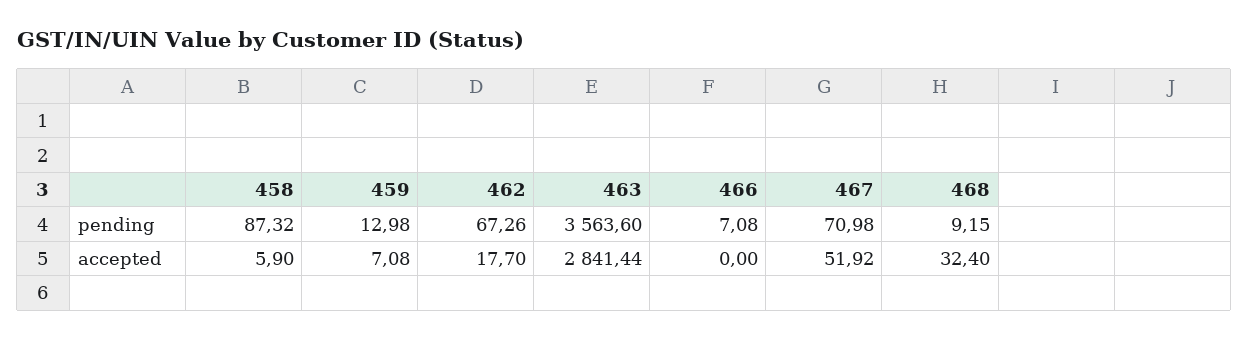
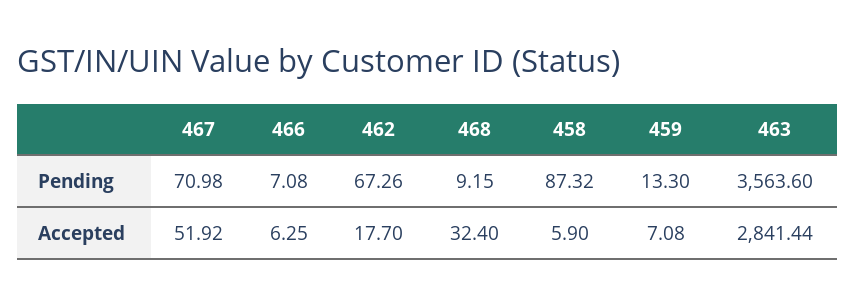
459, pending: 12.98 -> 13.3
466, accepted: 0 -> 6.25

